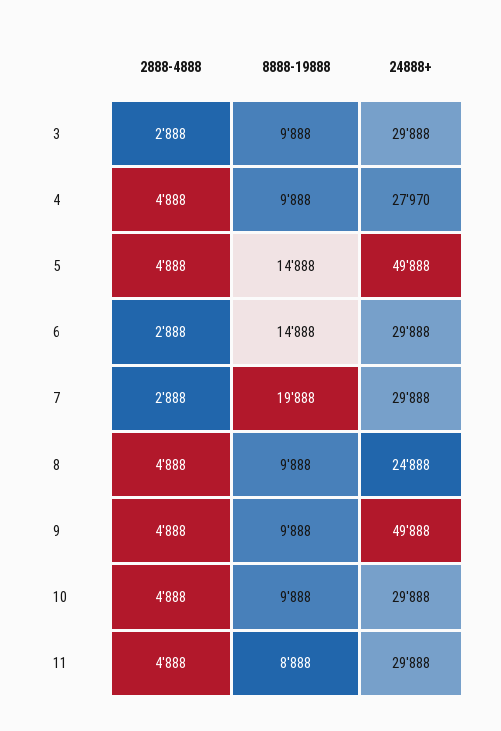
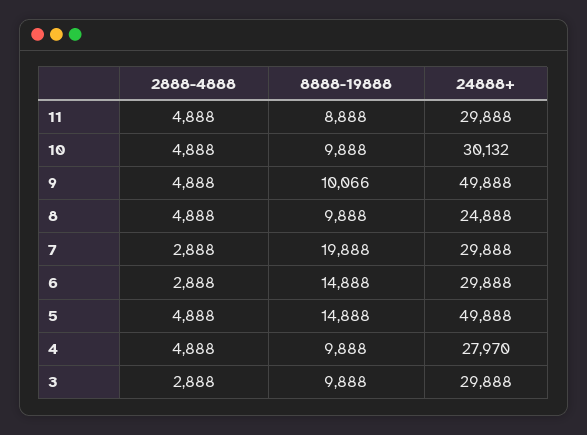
8888-19888, 9: 9888 -> 10066
24888+, 10: 29888 -> 30132

